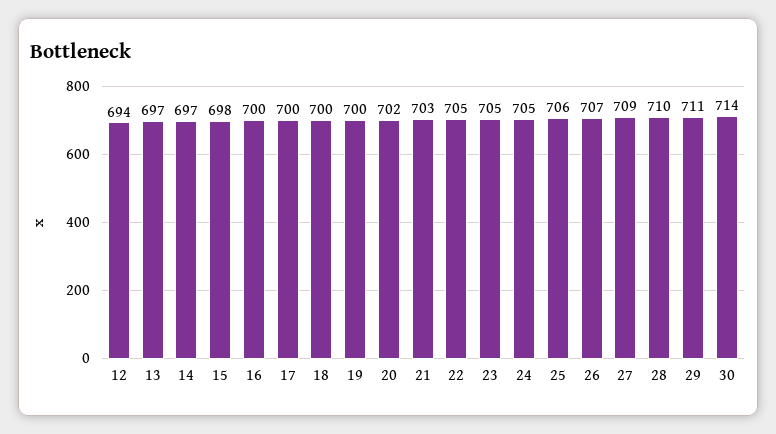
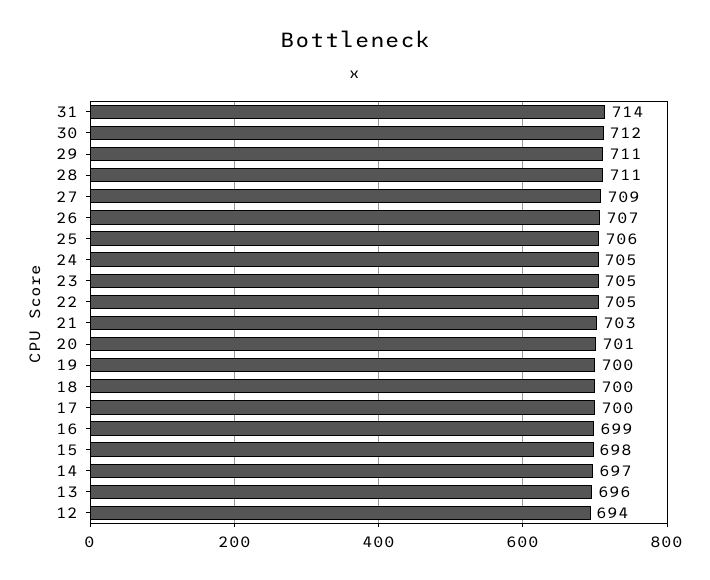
13: 697 -> 696
16: 700 -> 699
20: 702 -> 701
28: 710 -> 711
30: 714 -> 712
31: none -> 714

